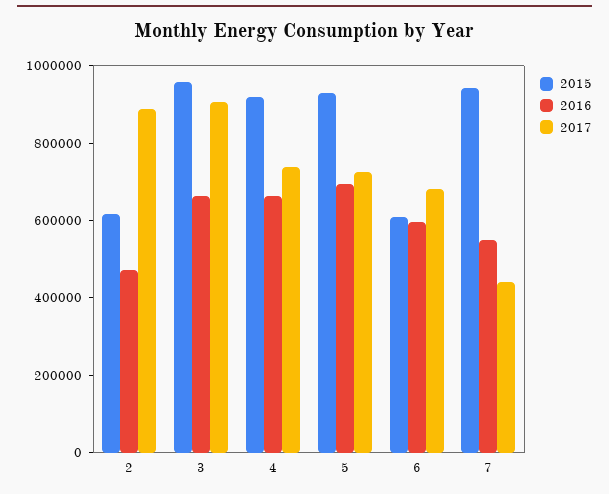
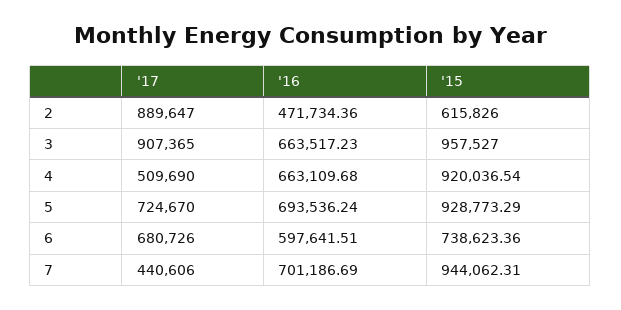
2017, 4: 750000 -> 509690
2015, 6: 600000 -> 738623.36
2016, 7: 550000 -> 701186.69

